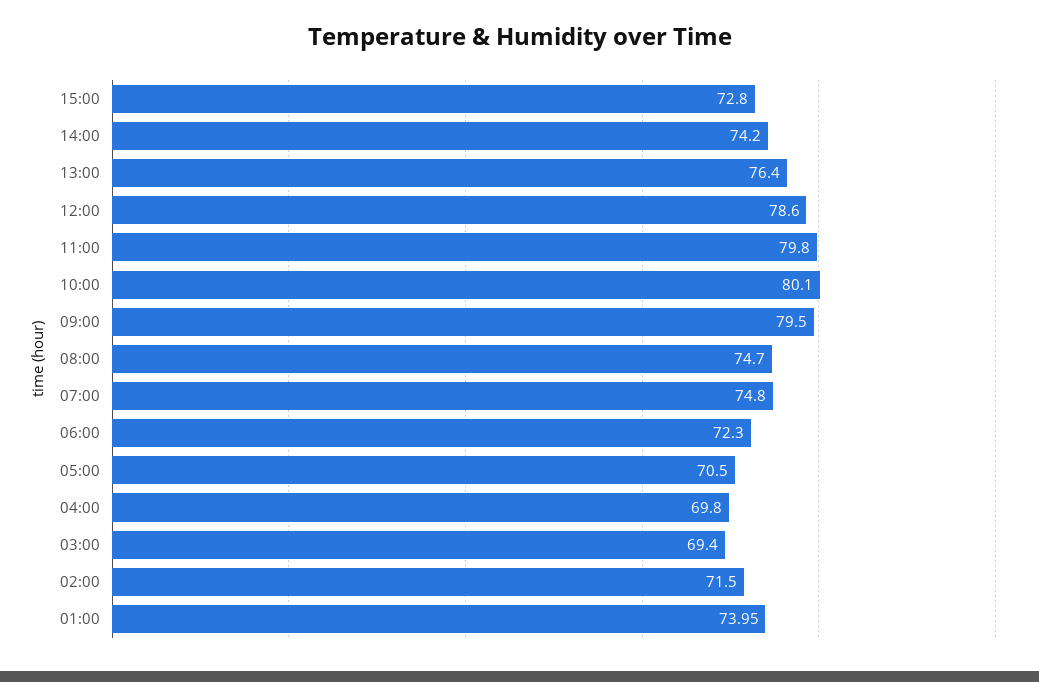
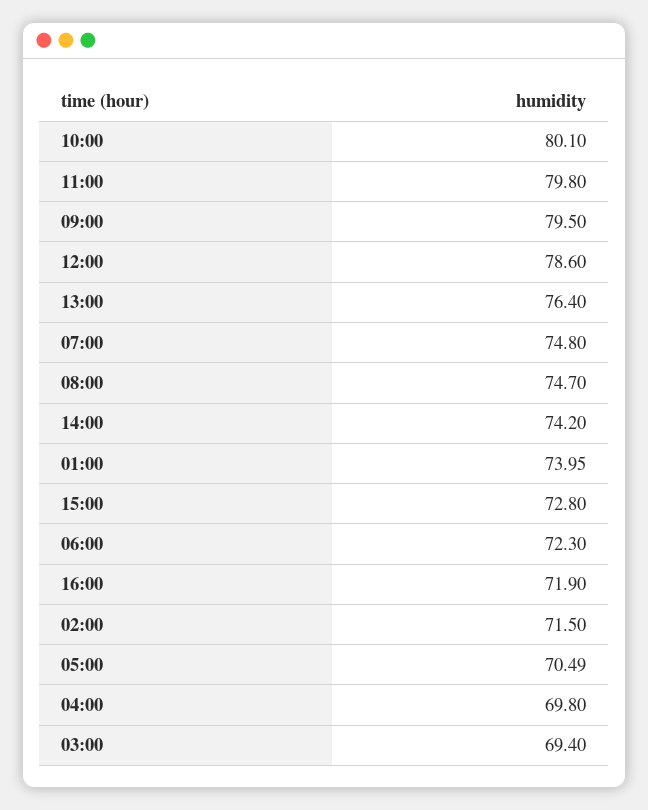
05:00: 70.5 -> 70.49
16:00: none -> 71.9

